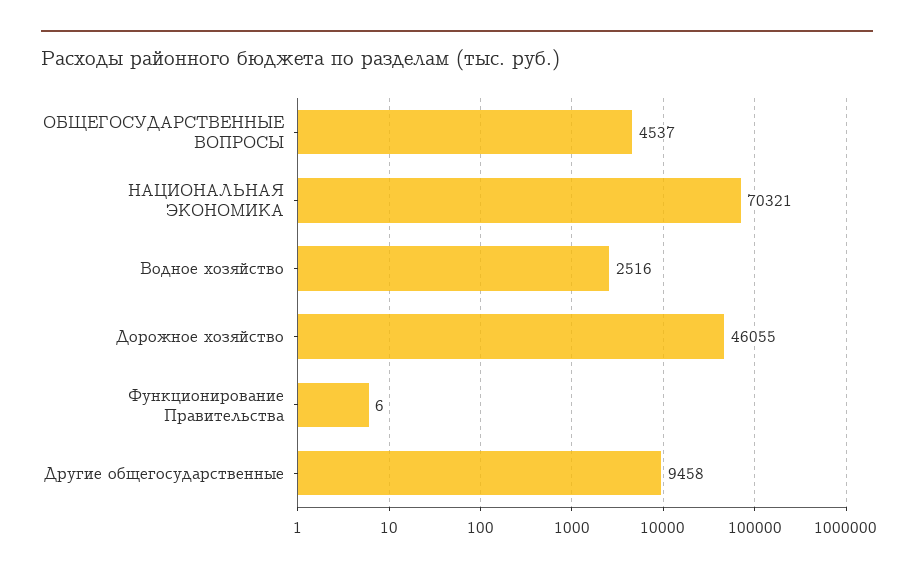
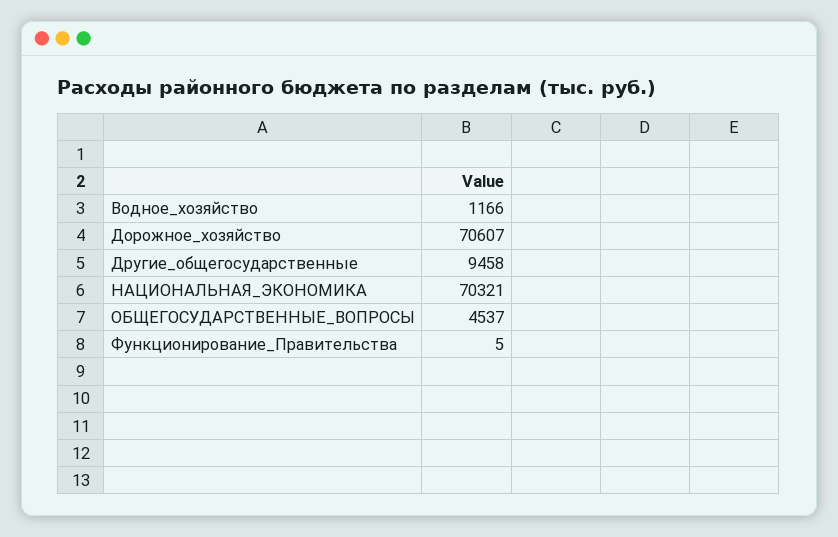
Водное хозяйство: 2516 -> 1166
Дорожное хозяйство: 46055 -> 70607
Функционирование Правительства: 6 -> 5

